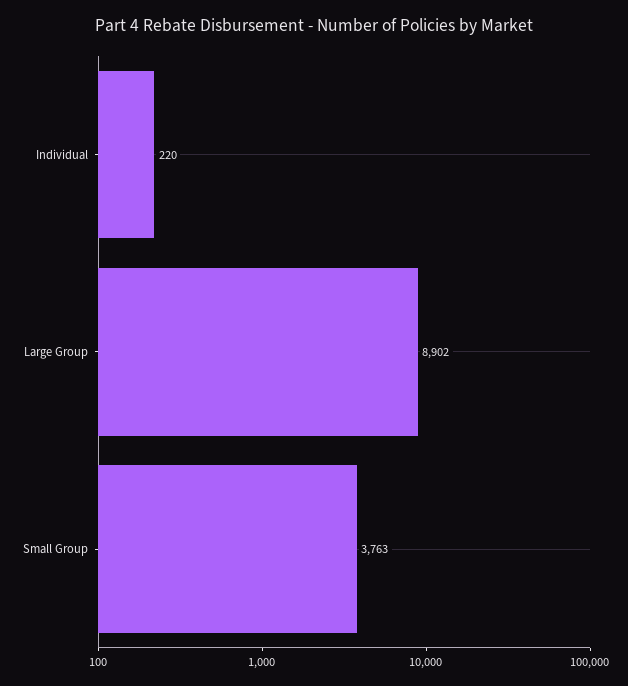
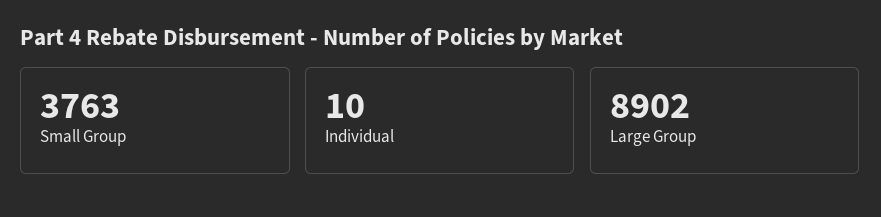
Individual: 220 -> 10

